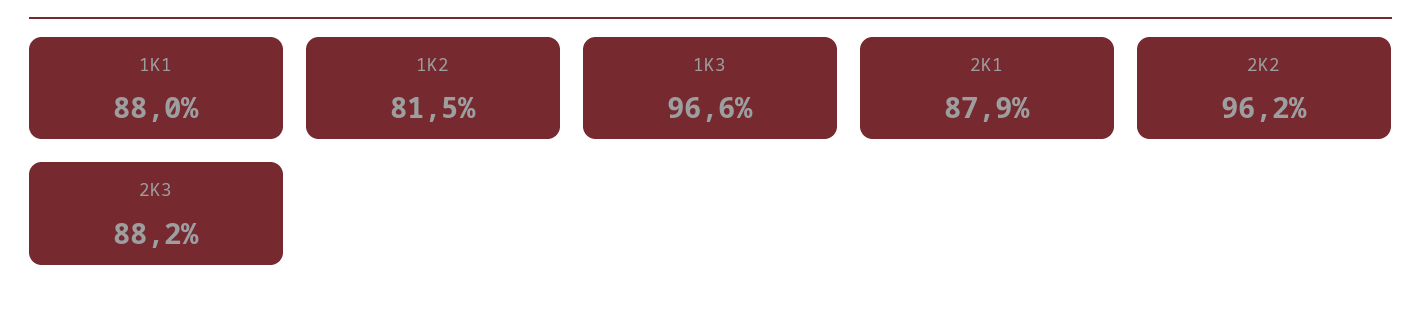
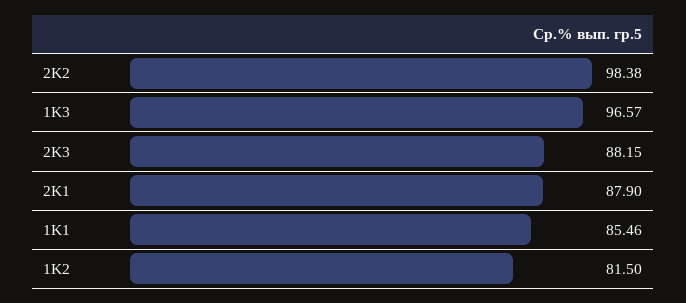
1K1: 88 -> 85.46
2K2: 96.2 -> 98.38

